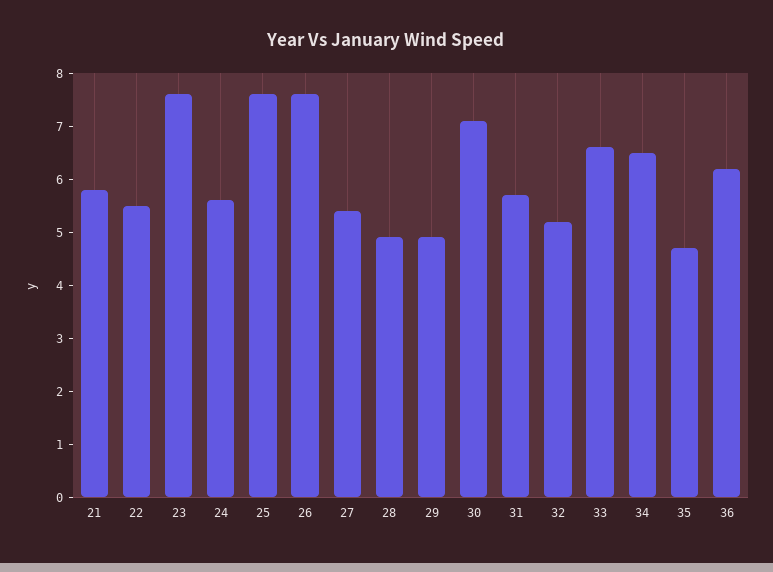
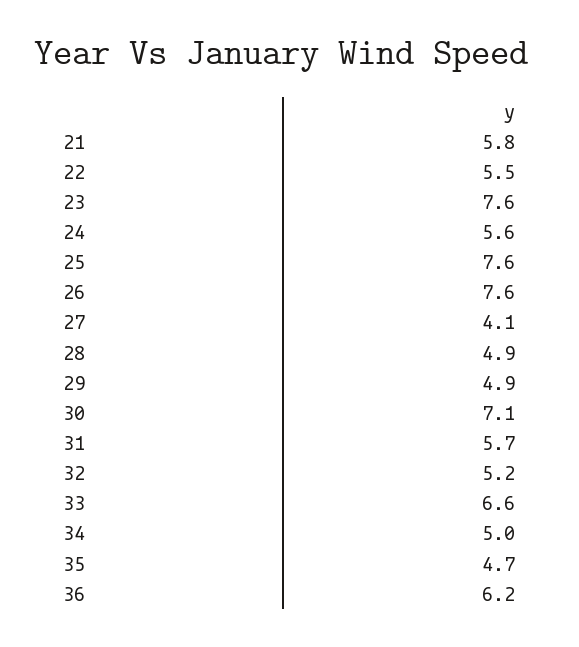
27: 5.5 -> 4.1
34: 6.5 -> 5

